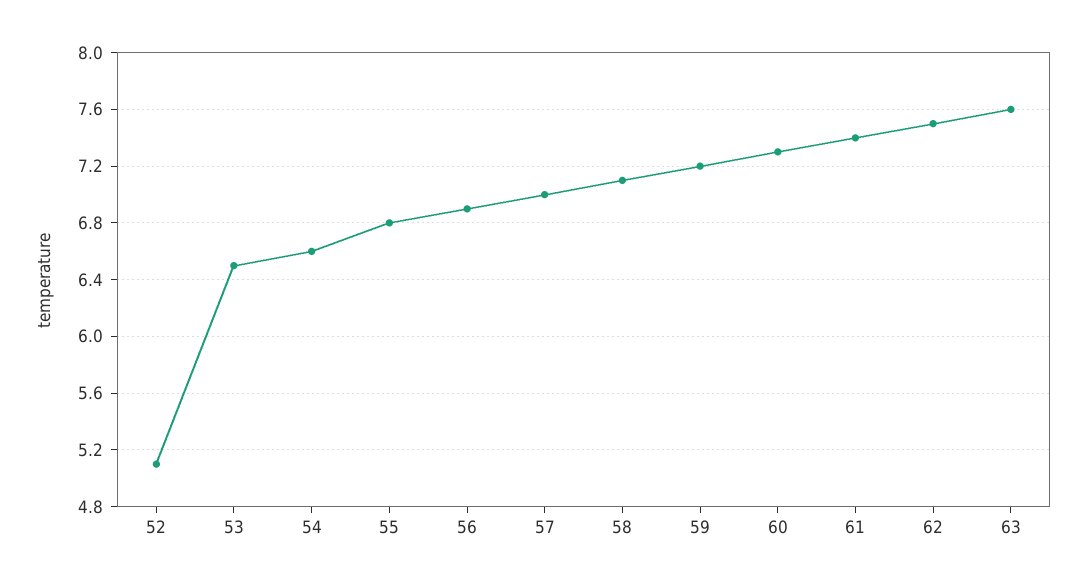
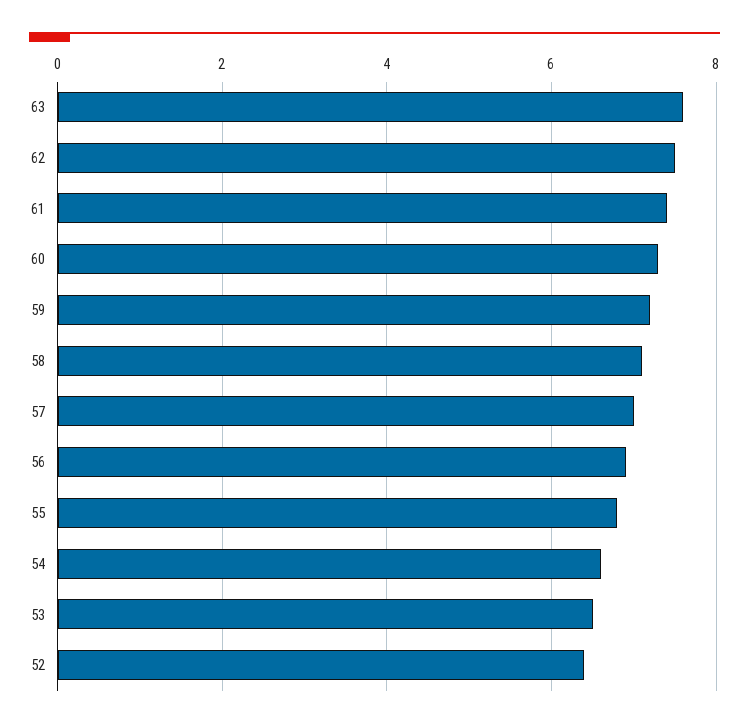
52: 5.1 -> 6.5

